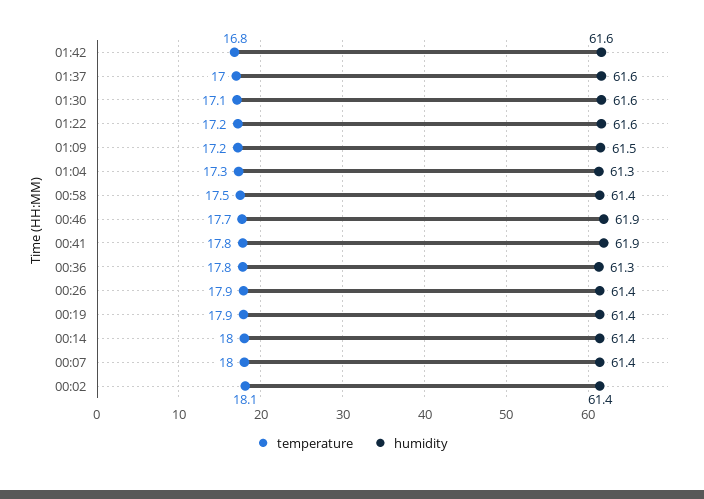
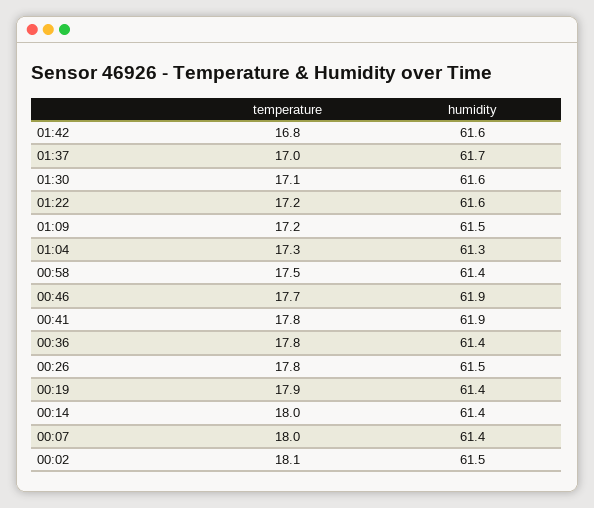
humidity, 01:37: 61.6 -> 61.7
humidity, 00:36: 61.3 -> 61.4
temperature, 00:26: 17.9 -> 17.8
humidity, 00:26: 61.4 -> 61.5
humidity, 00:02: 61.4 -> 61.5

